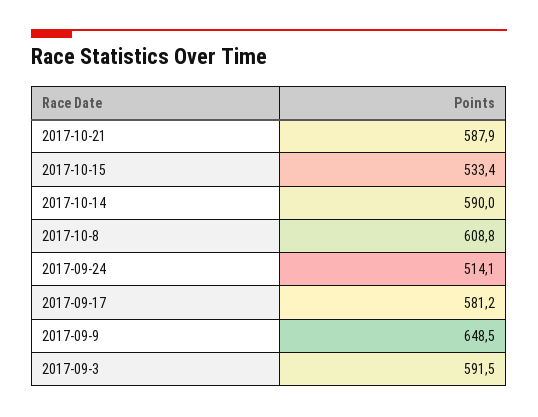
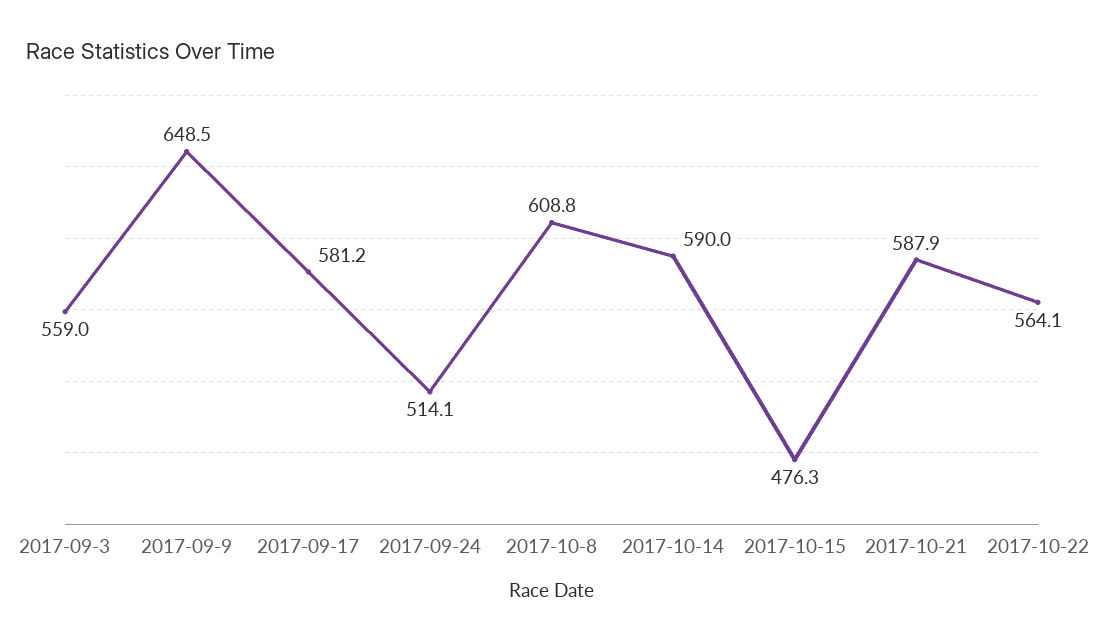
2017-10-15: 533.4 -> 476.3
2017-09-3: 591.5 -> 559
2017-10-22: none -> 564.1

